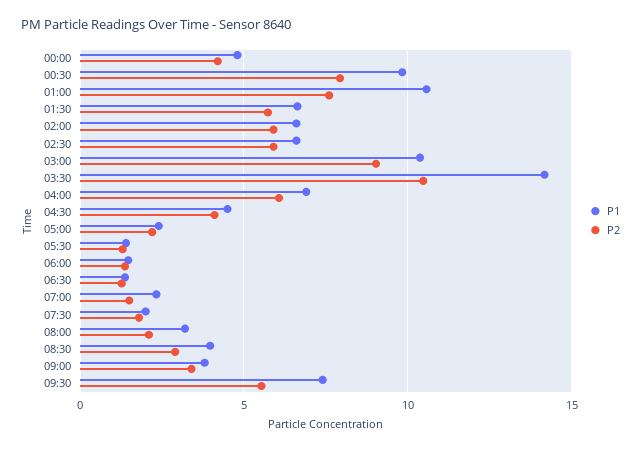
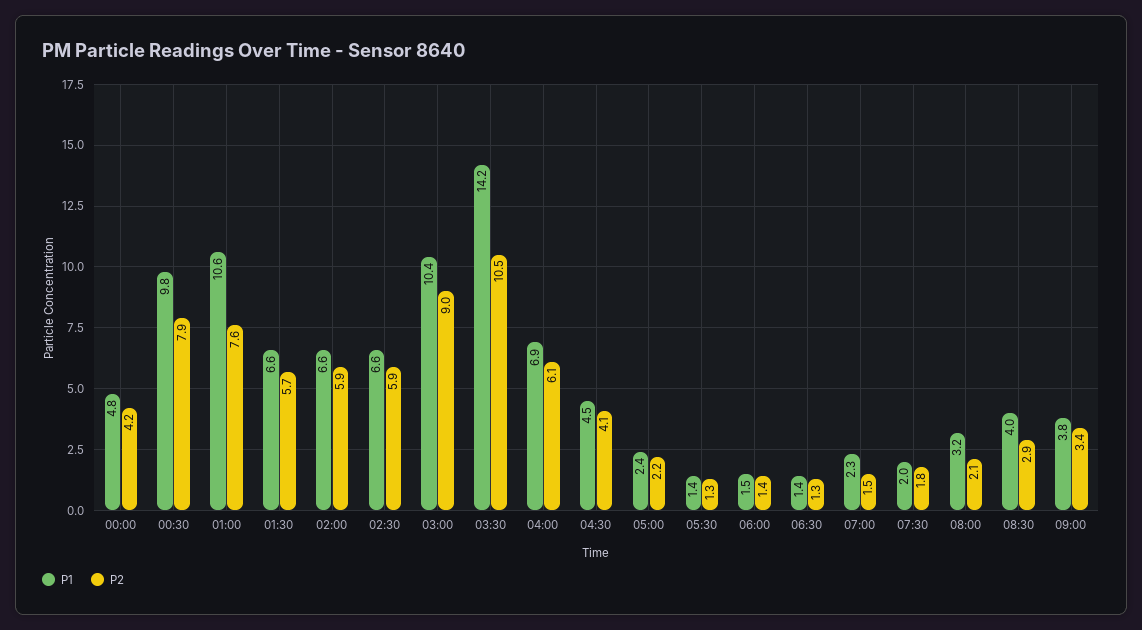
P1, 09:30: 7.5 -> none
P2, 09:30: 5.5 -> none

